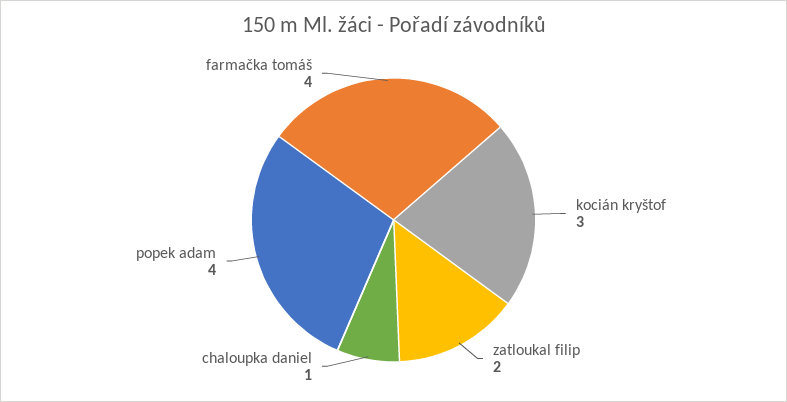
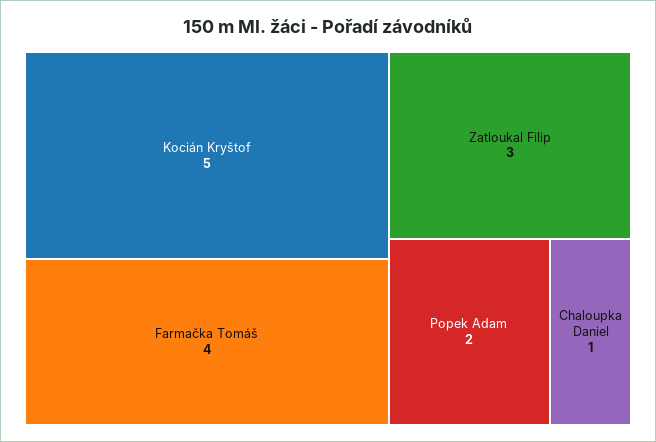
kocián kryštof: 3 -> 5
zatloukal filip: 2 -> 3
popek adam: 4 -> 2

